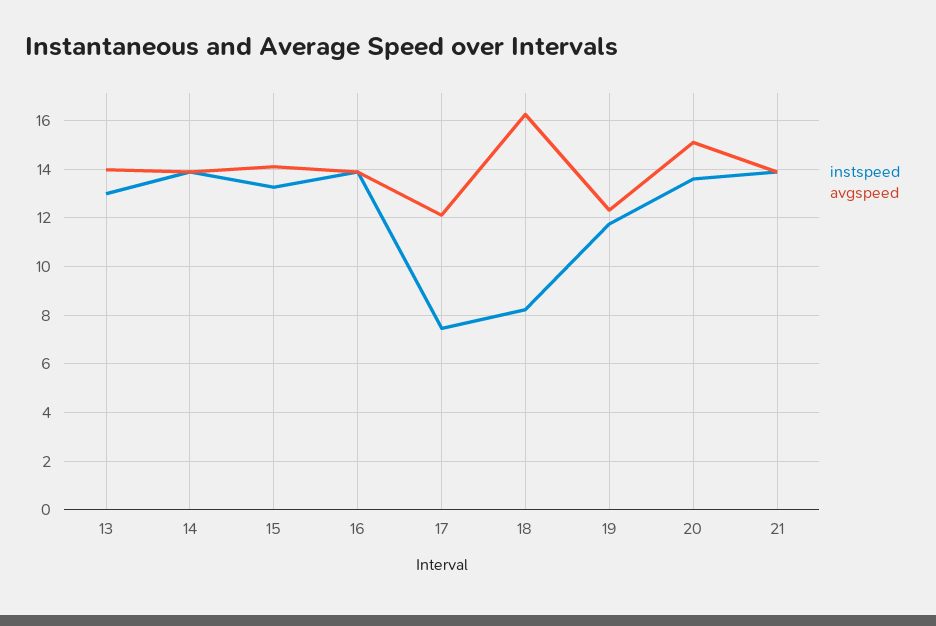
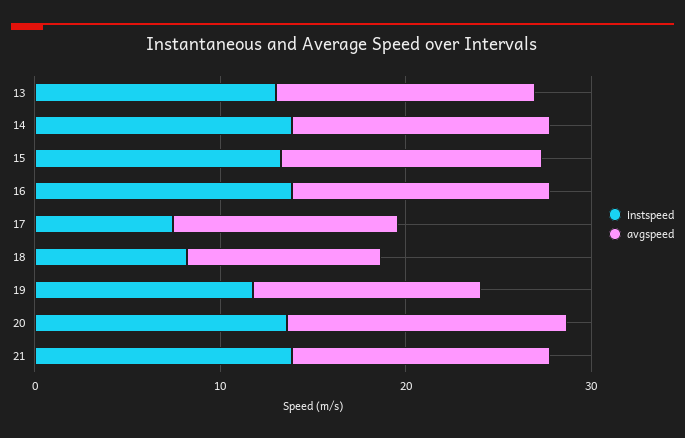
avgspeed, 18: 16.25 -> 10

